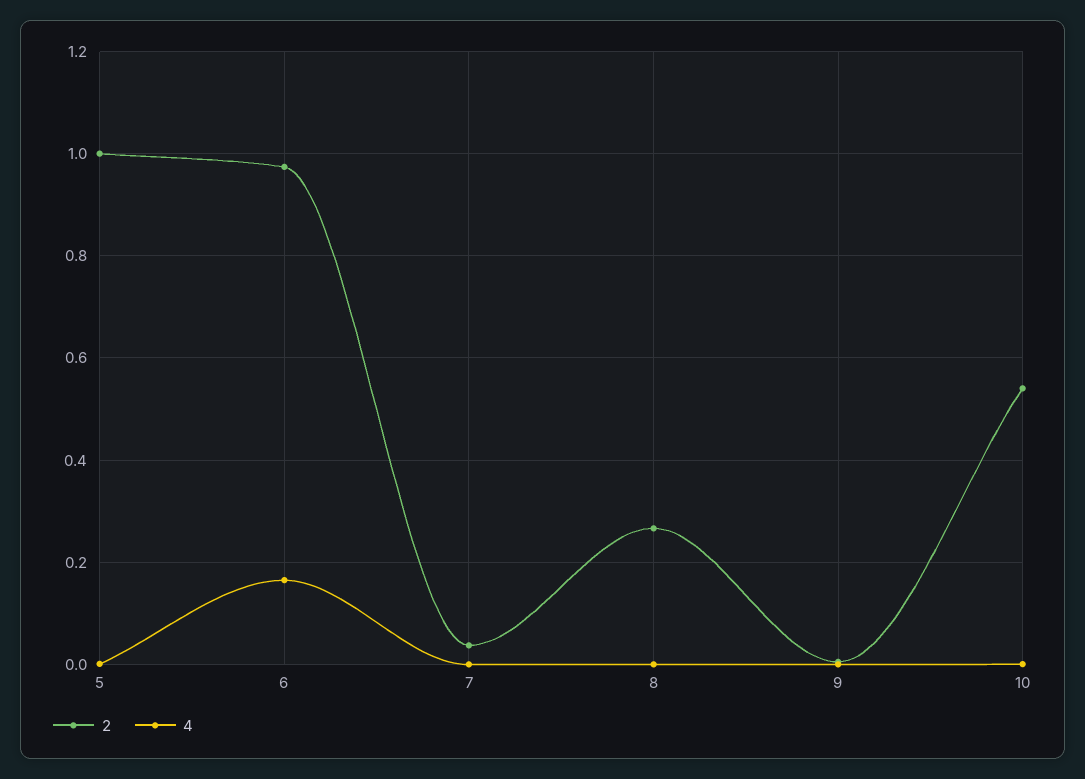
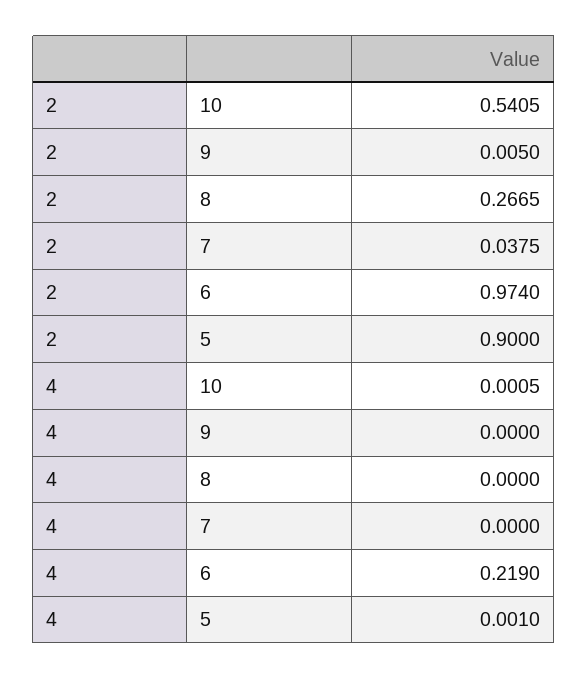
2, 5: 1 -> 0.9
4, 6: 0.16 -> 0.219

